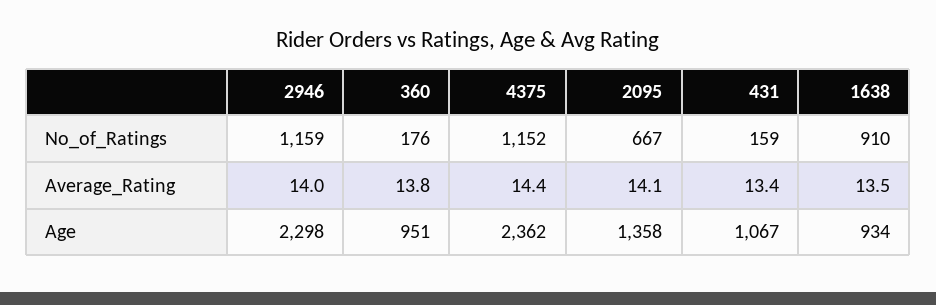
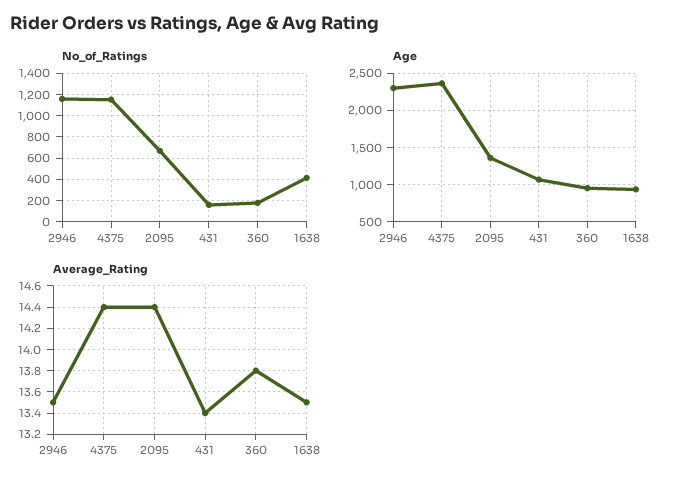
No_of_Ratings, 1638: 910 -> 400
Average_Rating, 2946: 14 -> 13.5
Average_Rating, 2095: 14.1 -> 14.4

